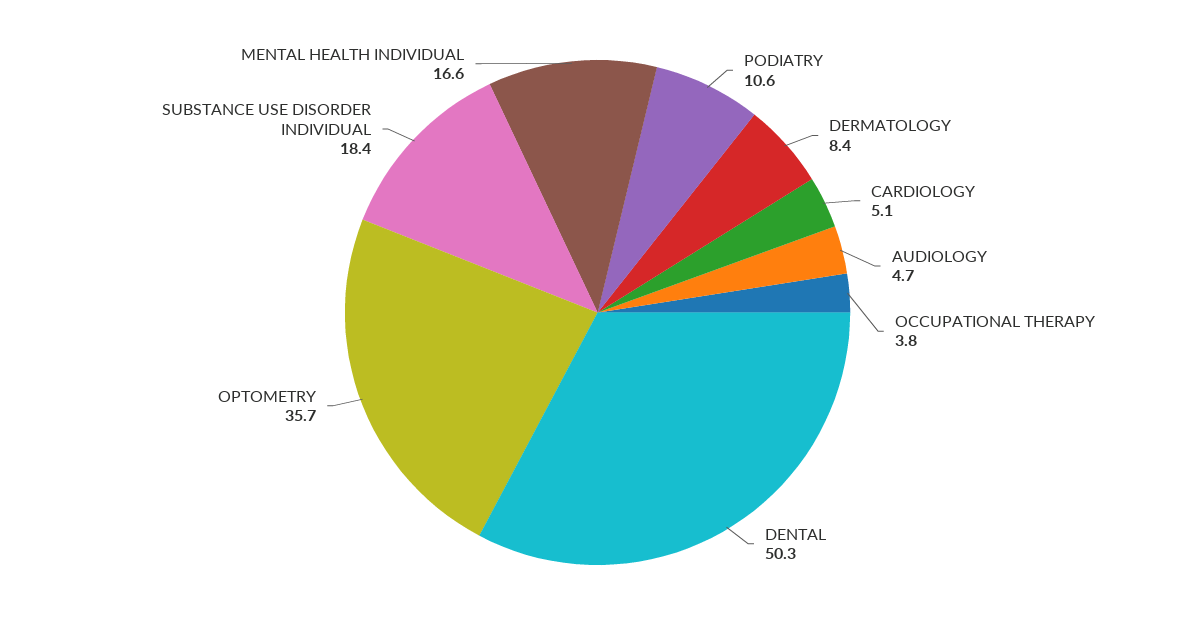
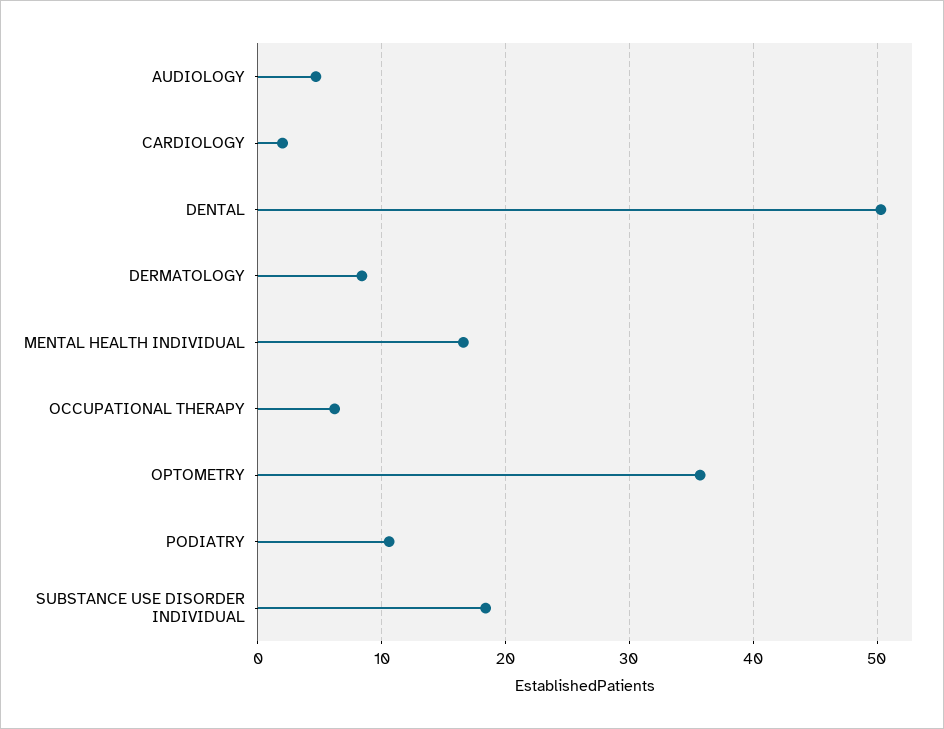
CARDIOLOGY: 5.1 -> 2
OCCUPATIONAL THERAPY: 3.8 -> 6

